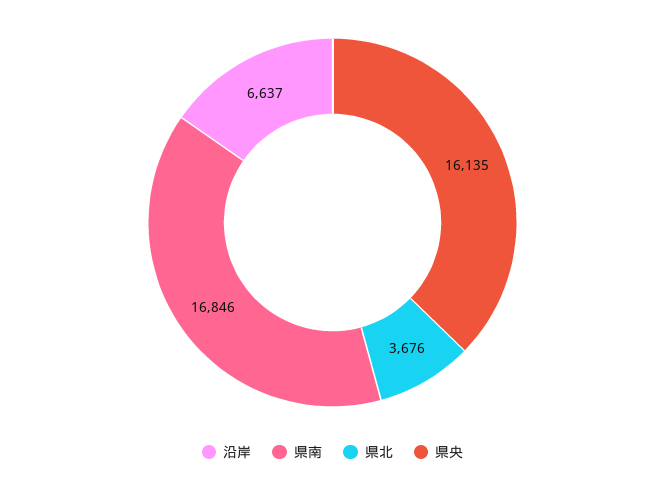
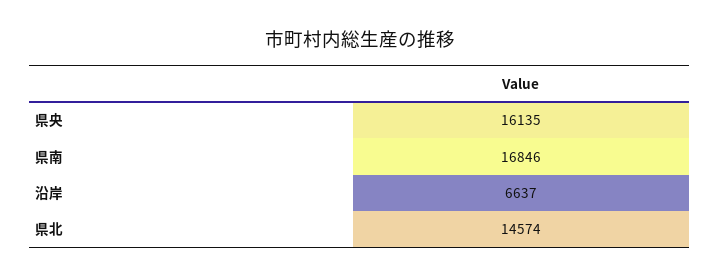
県北: 3676 -> 14574

